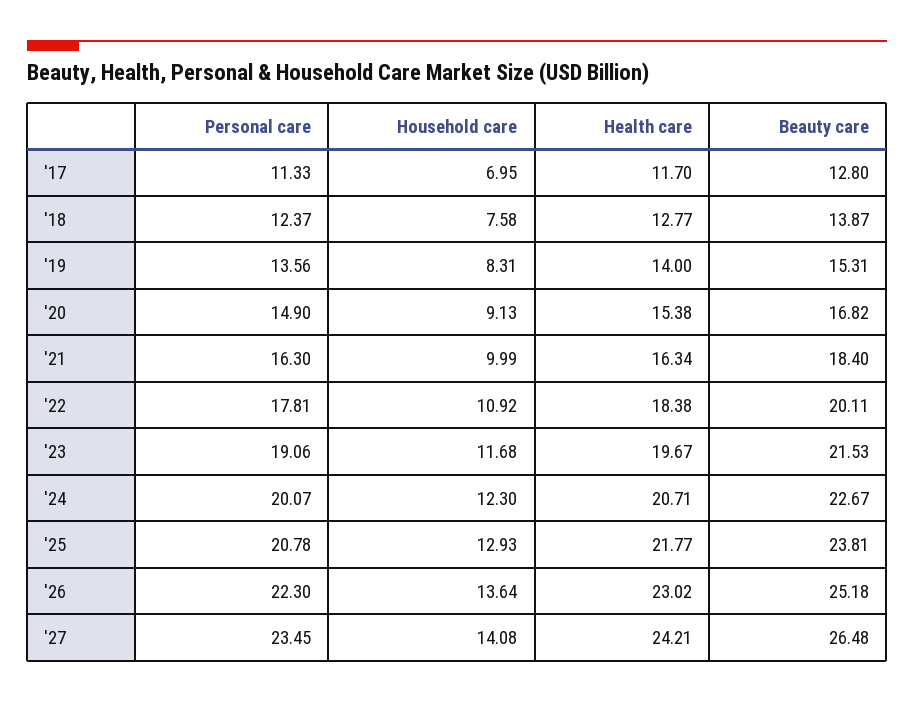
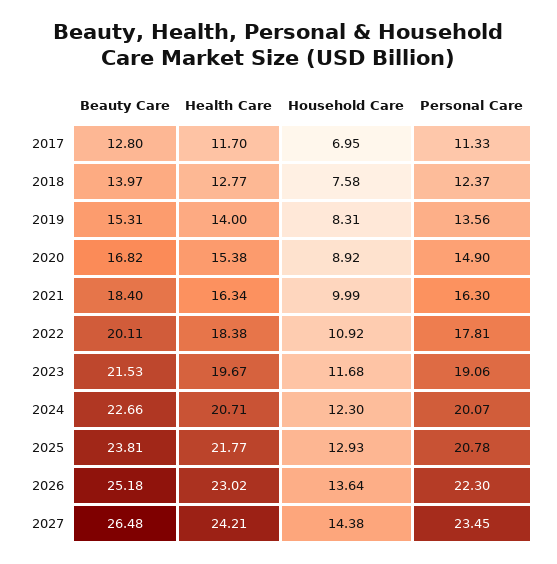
Beauty care, '18: 13.87 -> 13.97
Household care, '20: 9.13 -> 8.92
Beauty care, '24: 22.67 -> 22.66
Household care, '27: 14.08 -> 14.38

